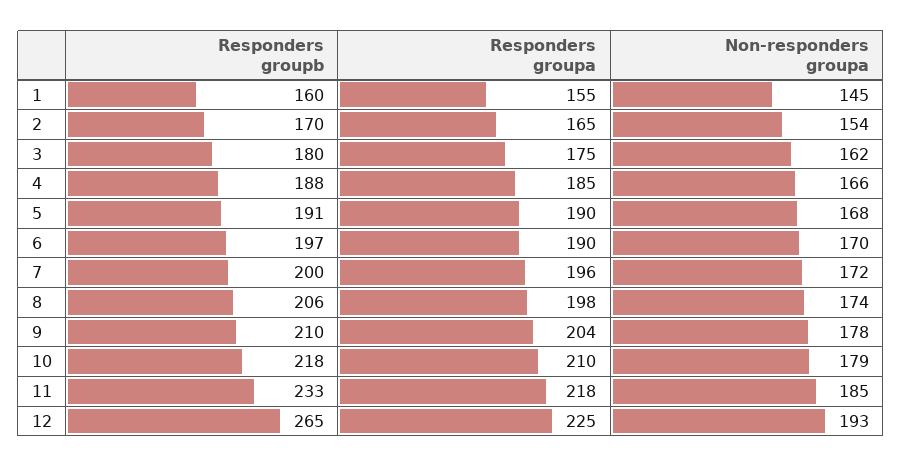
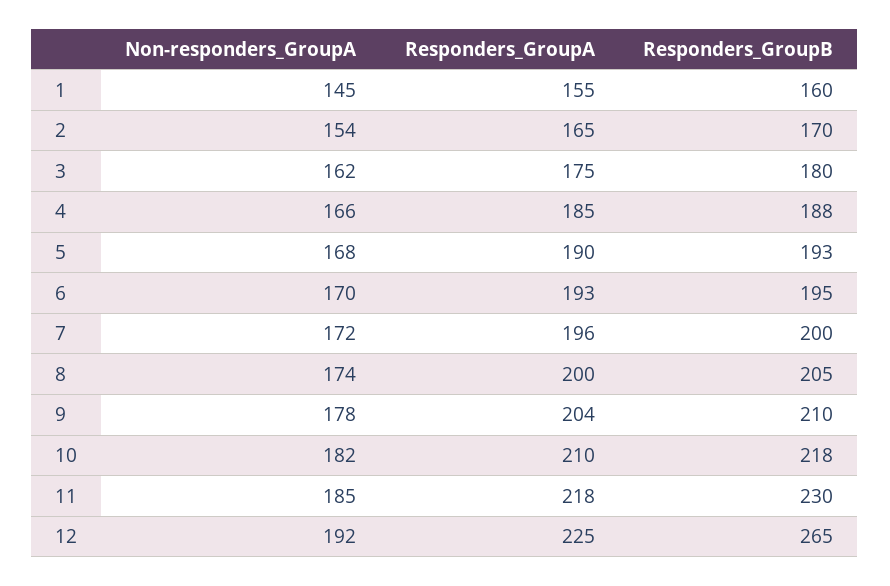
Responders groupb, 5: 191 -> 193
Responders groupb, 6: 197 -> 195
Responders groupa, 6: 190 -> 193
Responders groupb, 8: 206 -> 205
Responders groupa, 8: 198 -> 200
Non-responders groupa, 10: 179 -> 182
Responders groupb, 11: 233 -> 230
Non-responders groupa, 12: 193 -> 192

